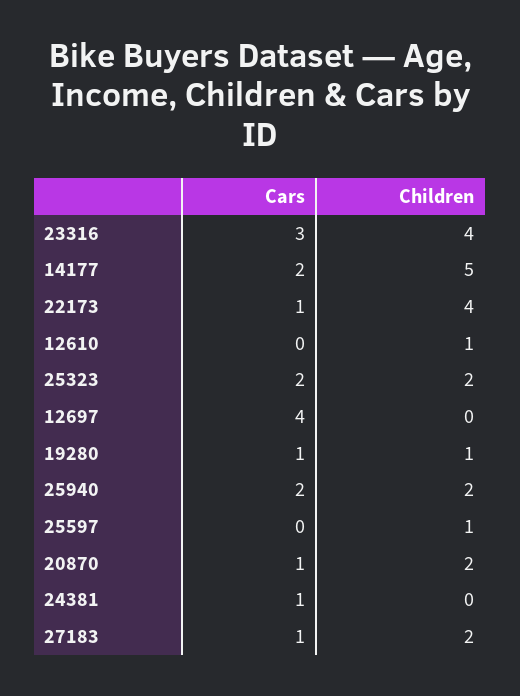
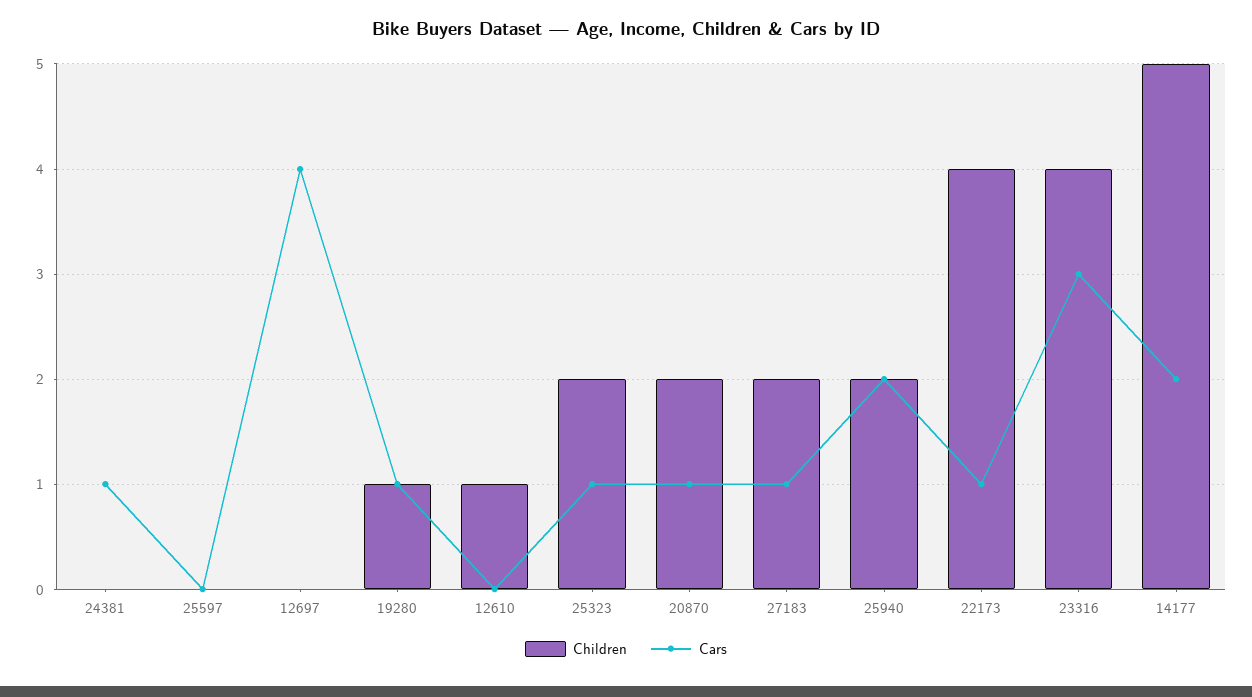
Cars, 25323: 2 -> 1
Children, 25597: 1 -> 0

